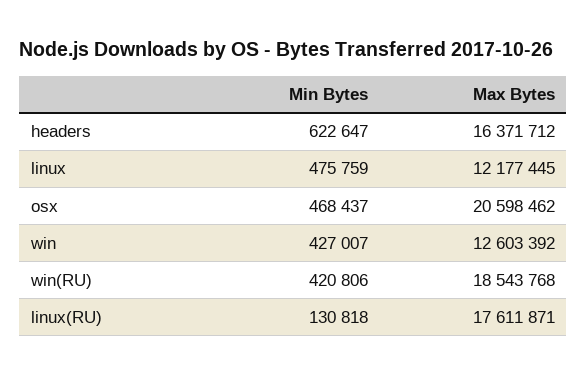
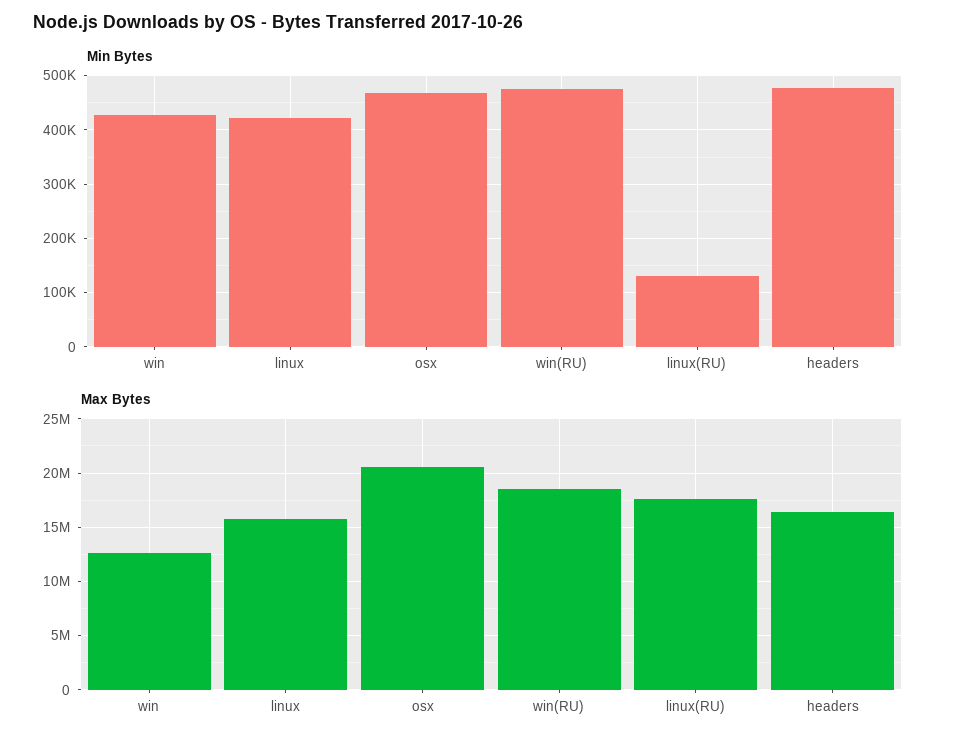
Min Bytes, headers: 622647 -> 480000
Min Bytes, linux: 475759 -> 420000
Max Bytes, linux: 12177445 -> 16000000
Min Bytes, win(RU): 420806 -> 480000

